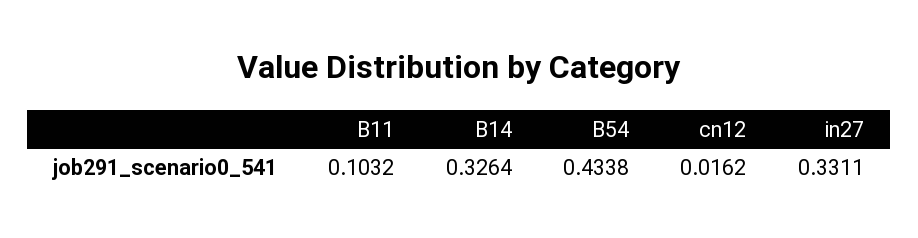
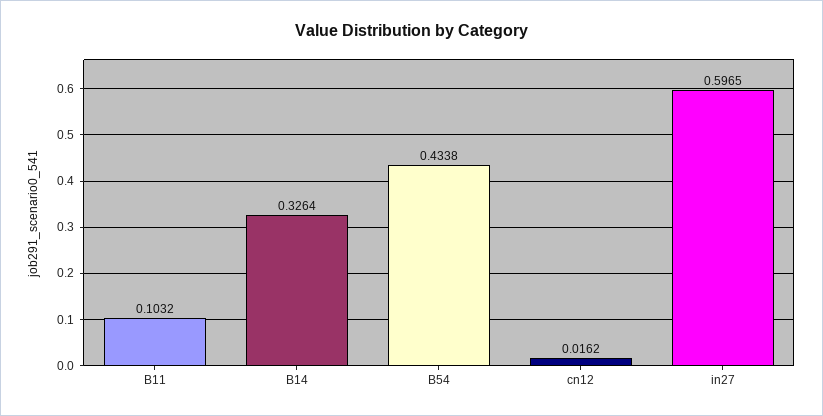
in27: 0.3311 -> 0.5965

